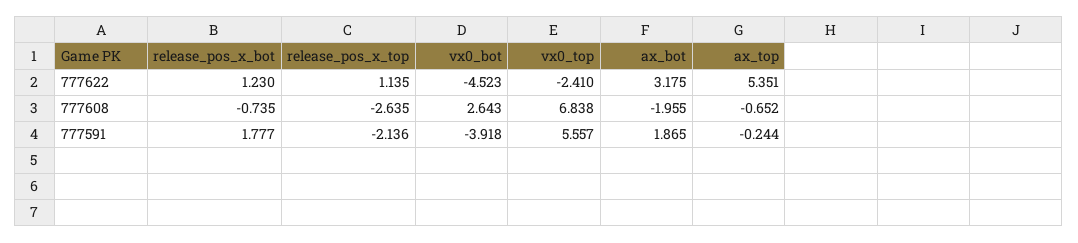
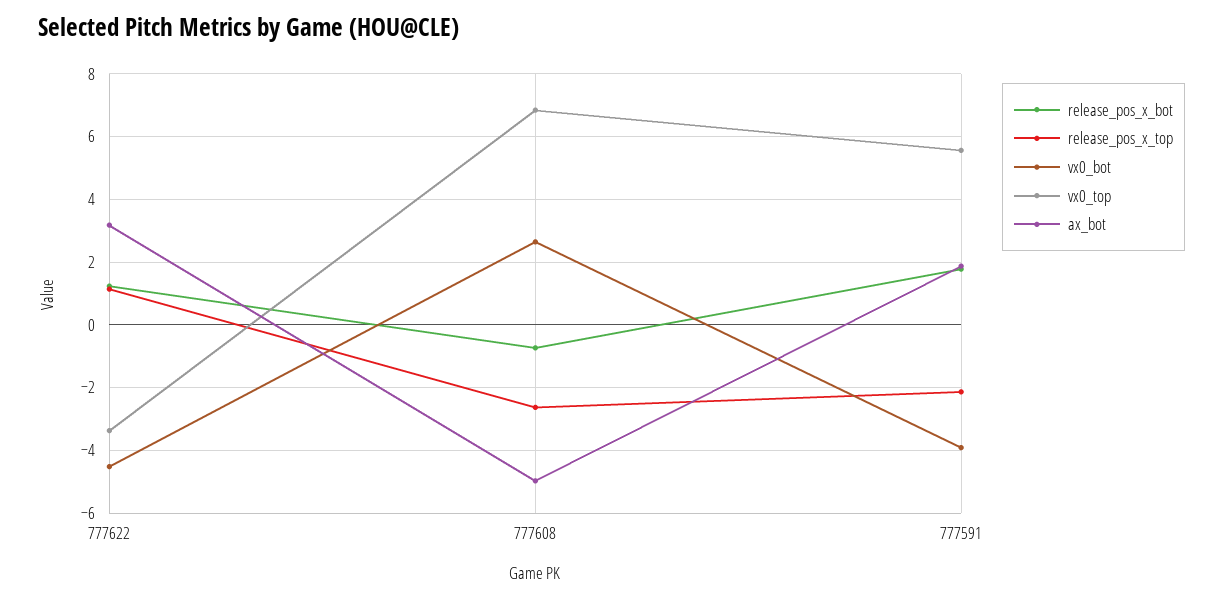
vx0_top, 777622: -2.41 -> -3.4
ax_top, 777622: 5.351 -> none
ax_bot, 777608: -1.955 -> -5
ax_top, 777608: -0.652 -> none
ax_top, 777591: -0.244 -> none

